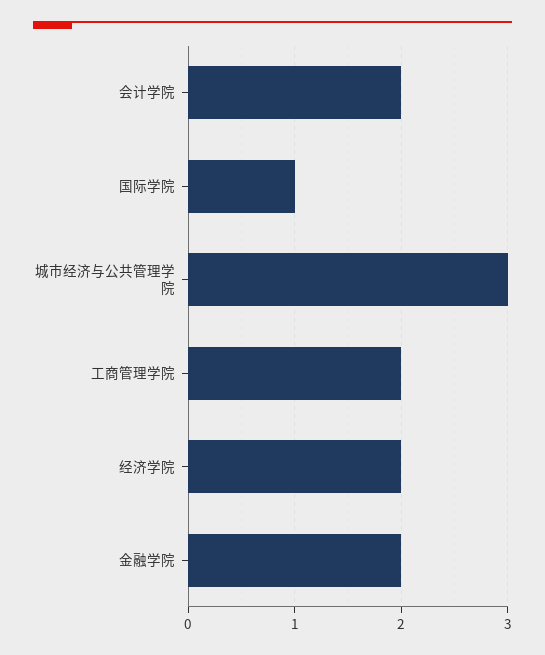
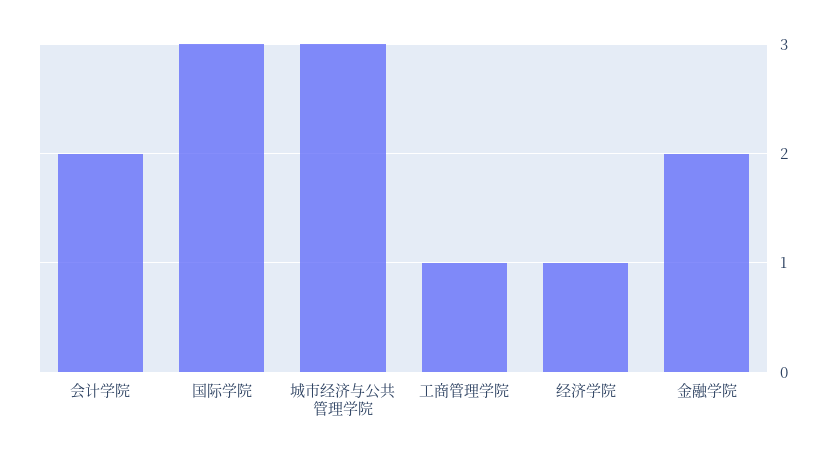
国际学院: 1 -> 3
工商管理学院: 2 -> 1
经济学院: 2 -> 1

